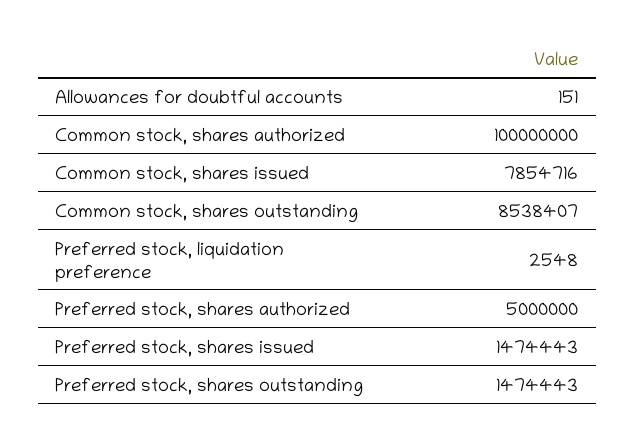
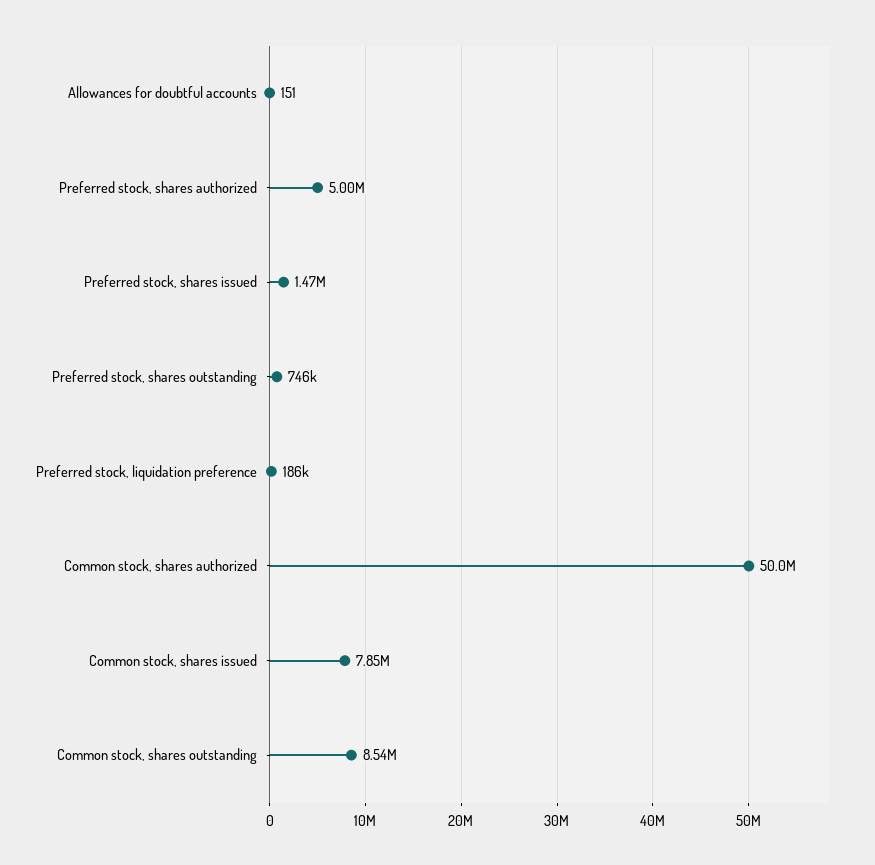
Common stock, shares authorized: 100000000 -> 50000000
Preferred stock, liquidation preference: 2548 -> 186000
Preferred stock, shares outstanding: 1474443 -> 746000

